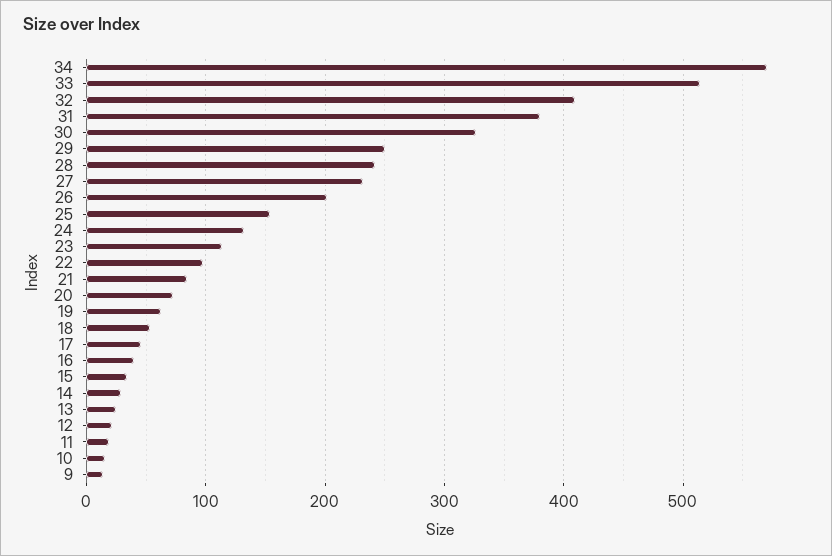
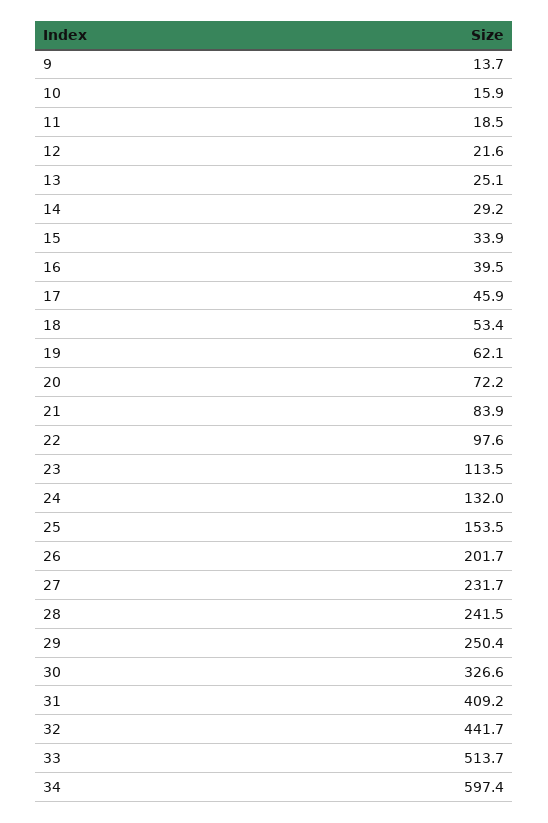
34: 570 -> 597.4
32: 410 -> 441.7
31: 380 -> 409.2

